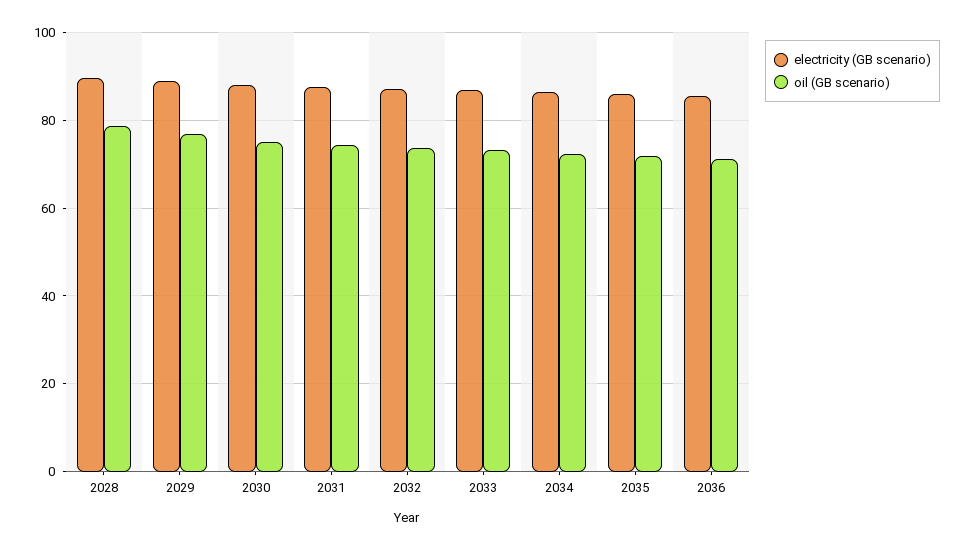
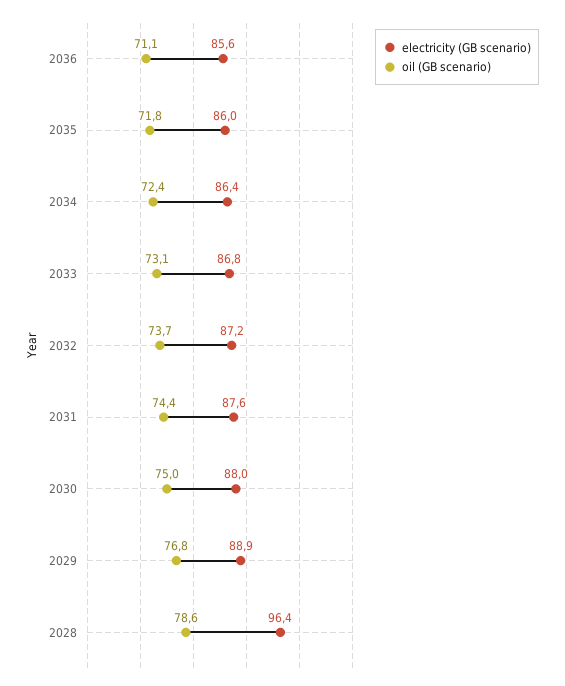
electricity (GB scenario), 2028: 90 -> 96.4

